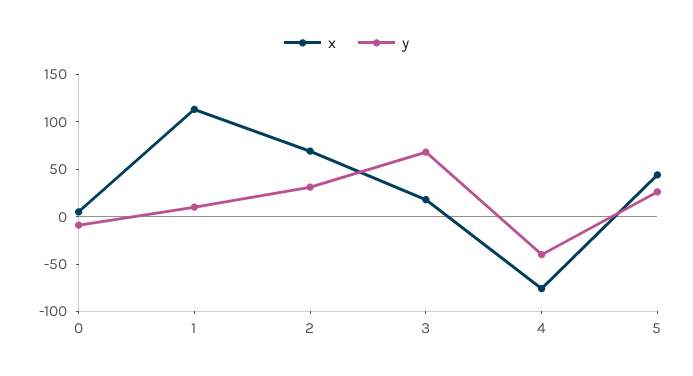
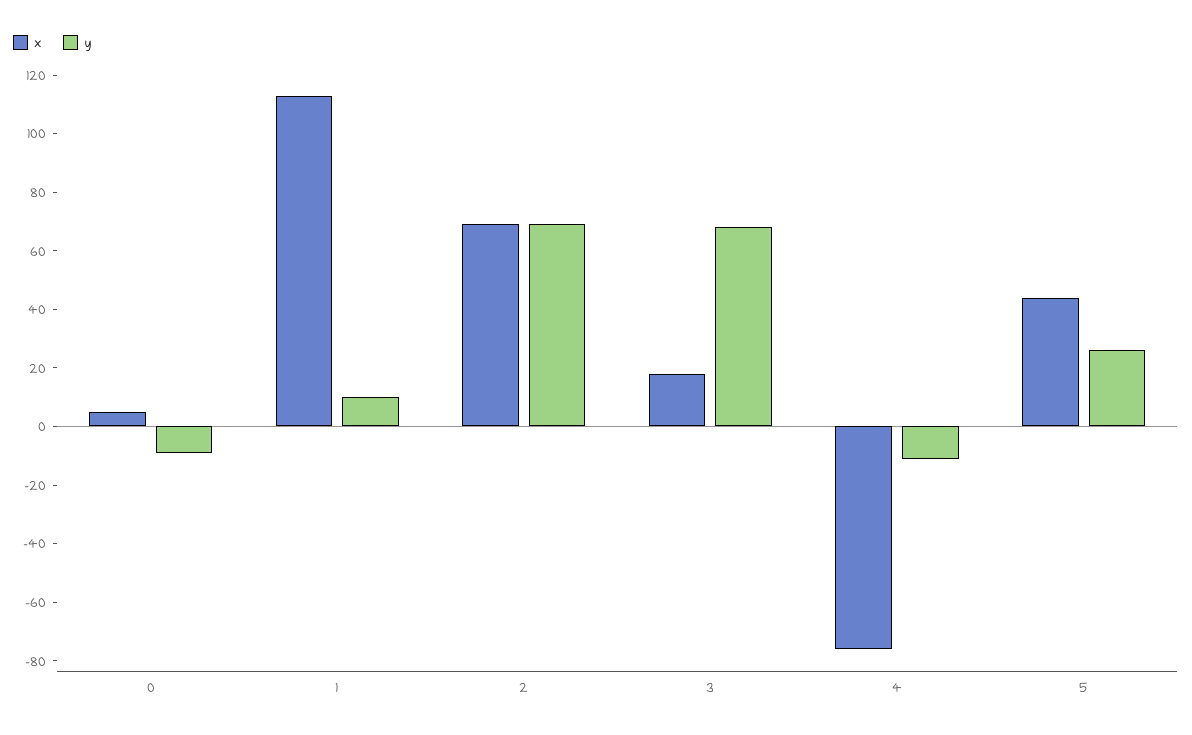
y, 2: 30 -> 70
y, 4: -40 -> -10

